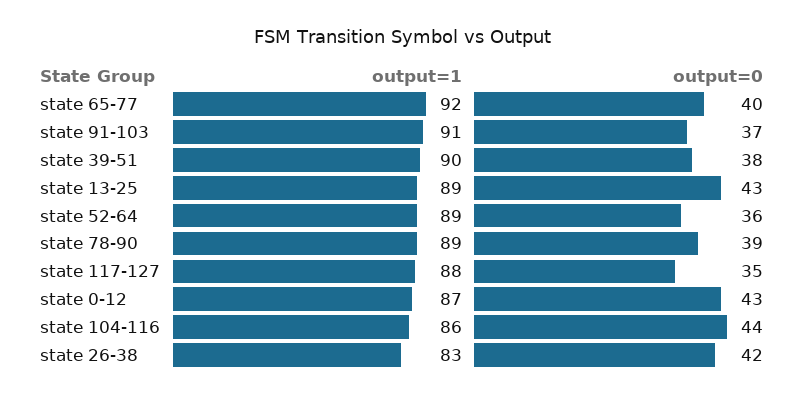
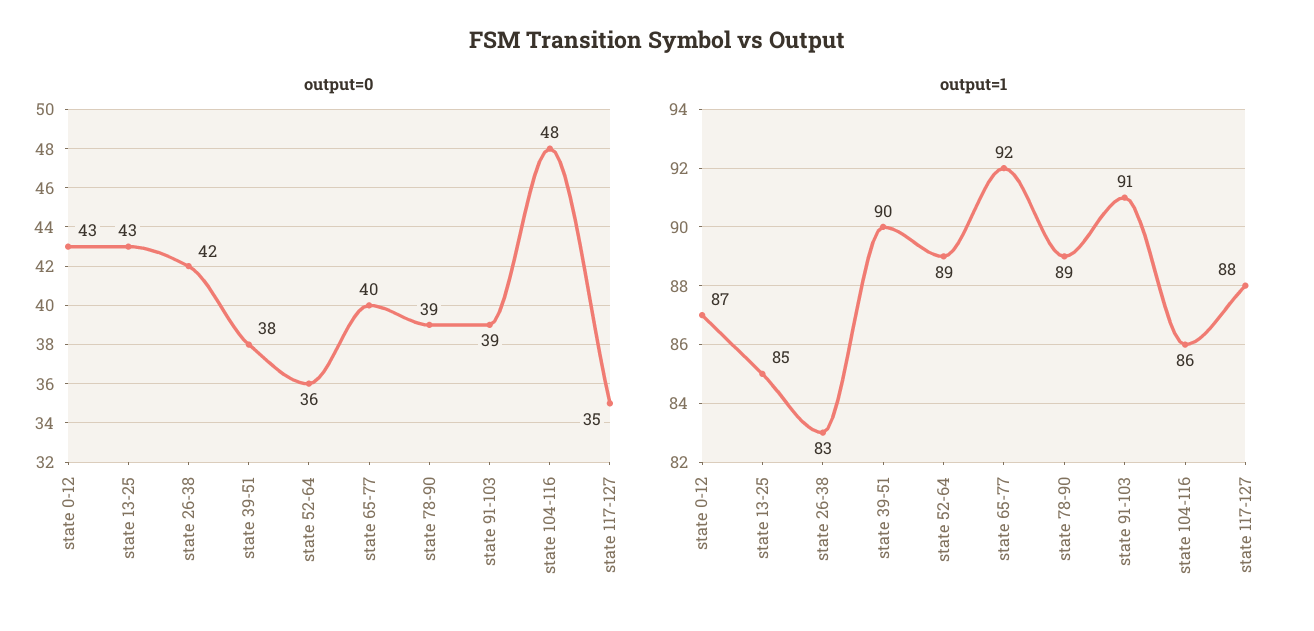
output=0, state 91-103: 37 -> 39
output=1, state 13-25: 89 -> 85
output=0, state 104-116: 44 -> 48

